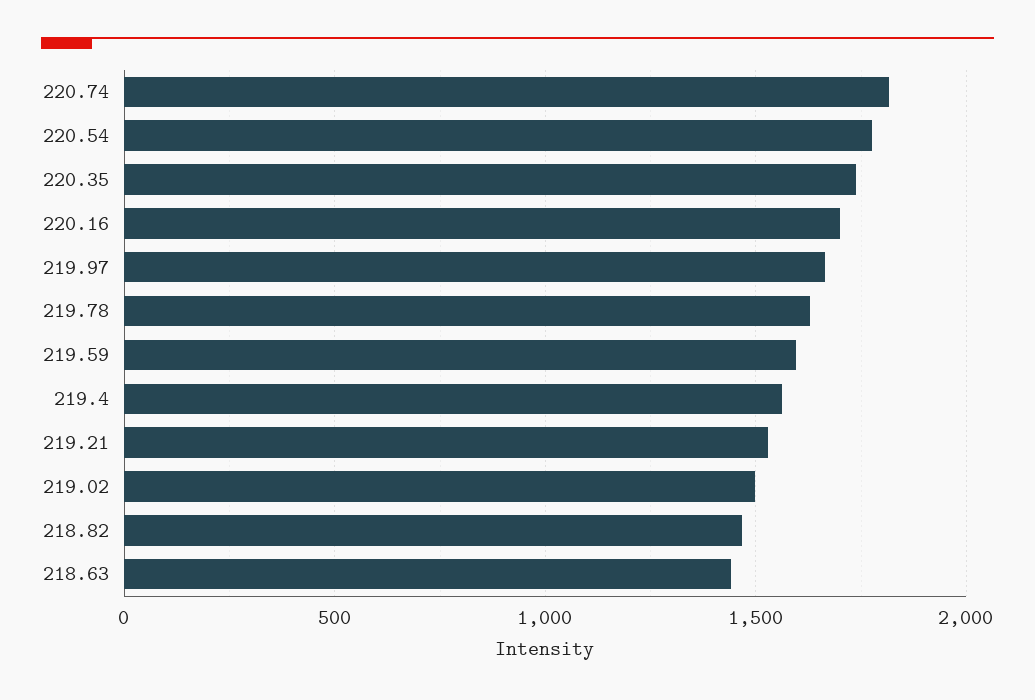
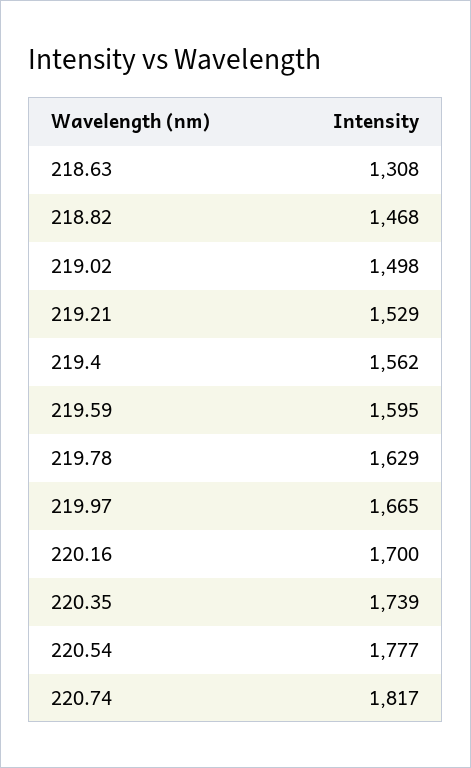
218.63: 1450 -> 1308

